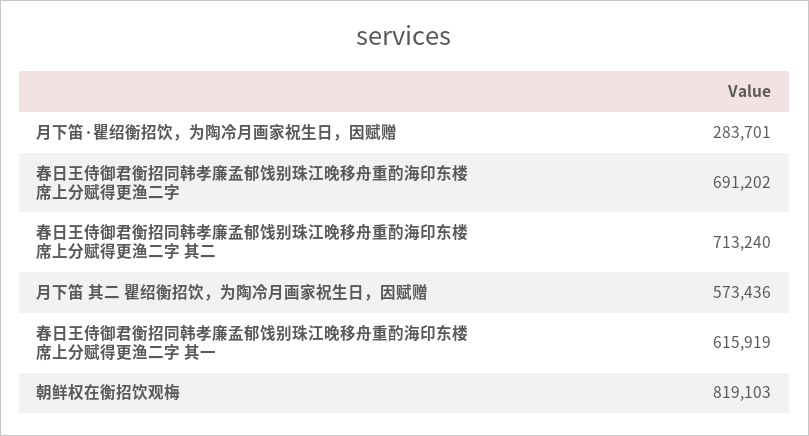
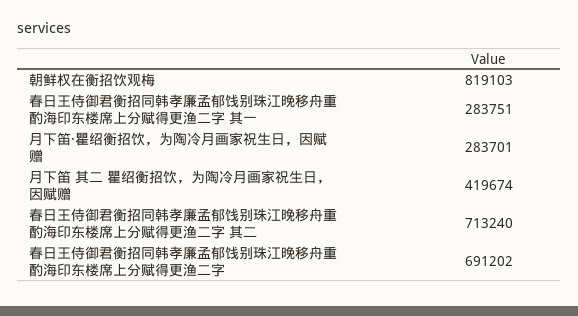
月下笛 其二 瞿绍衡招饮，为陶冷月画家祝生日，因赋赠: 573436 -> 419674
春日王侍御君衡招同韩孝廉孟郁饯别珠江晚移舟重酌海印东楼席上分赋得更渔二字 其一: 615919 -> 283751

